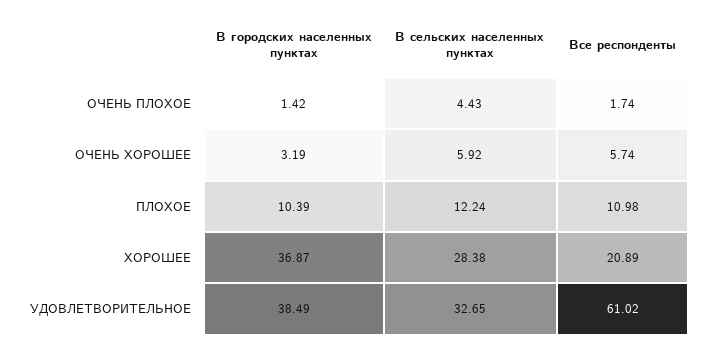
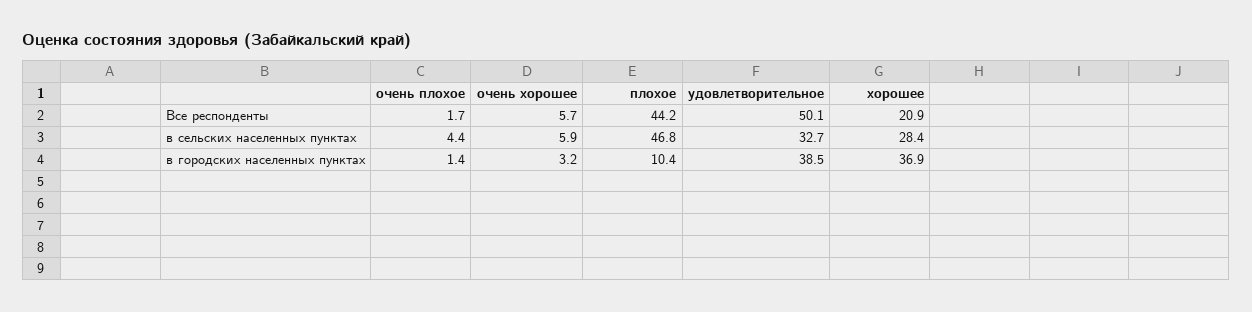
В сельских населенных пунктах, ПЛОХОЕ: 12.24 -> 46.8
Все респонденты, ПЛОХОЕ: 10.98 -> 44.2
Все респонденты, УДОВЛЕТВОРИТЕЛЬНОЕ: 61.02 -> 50.1

